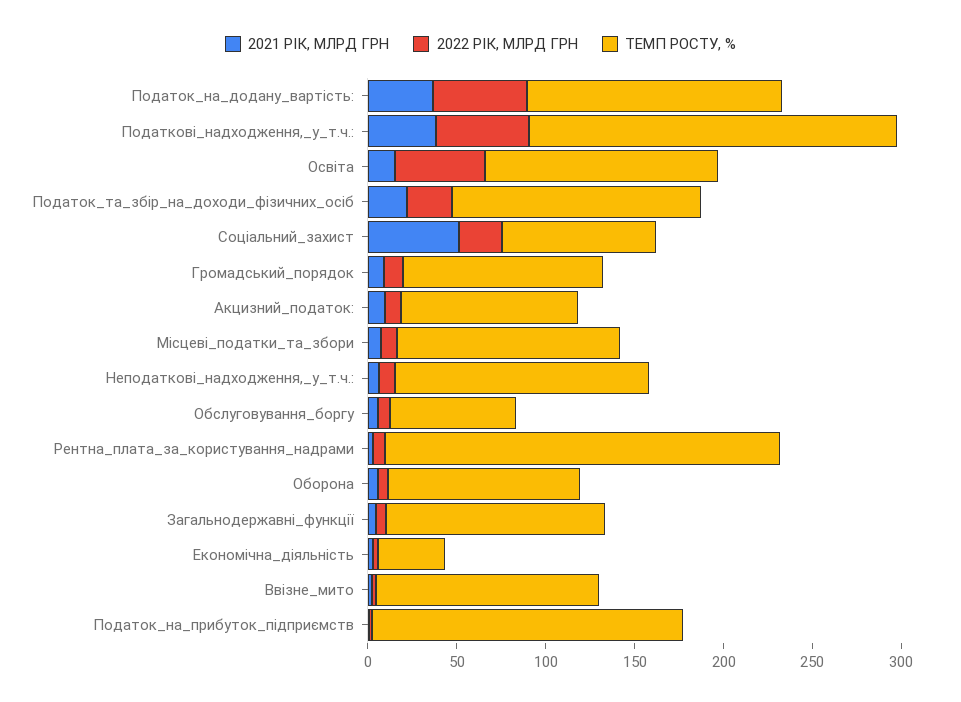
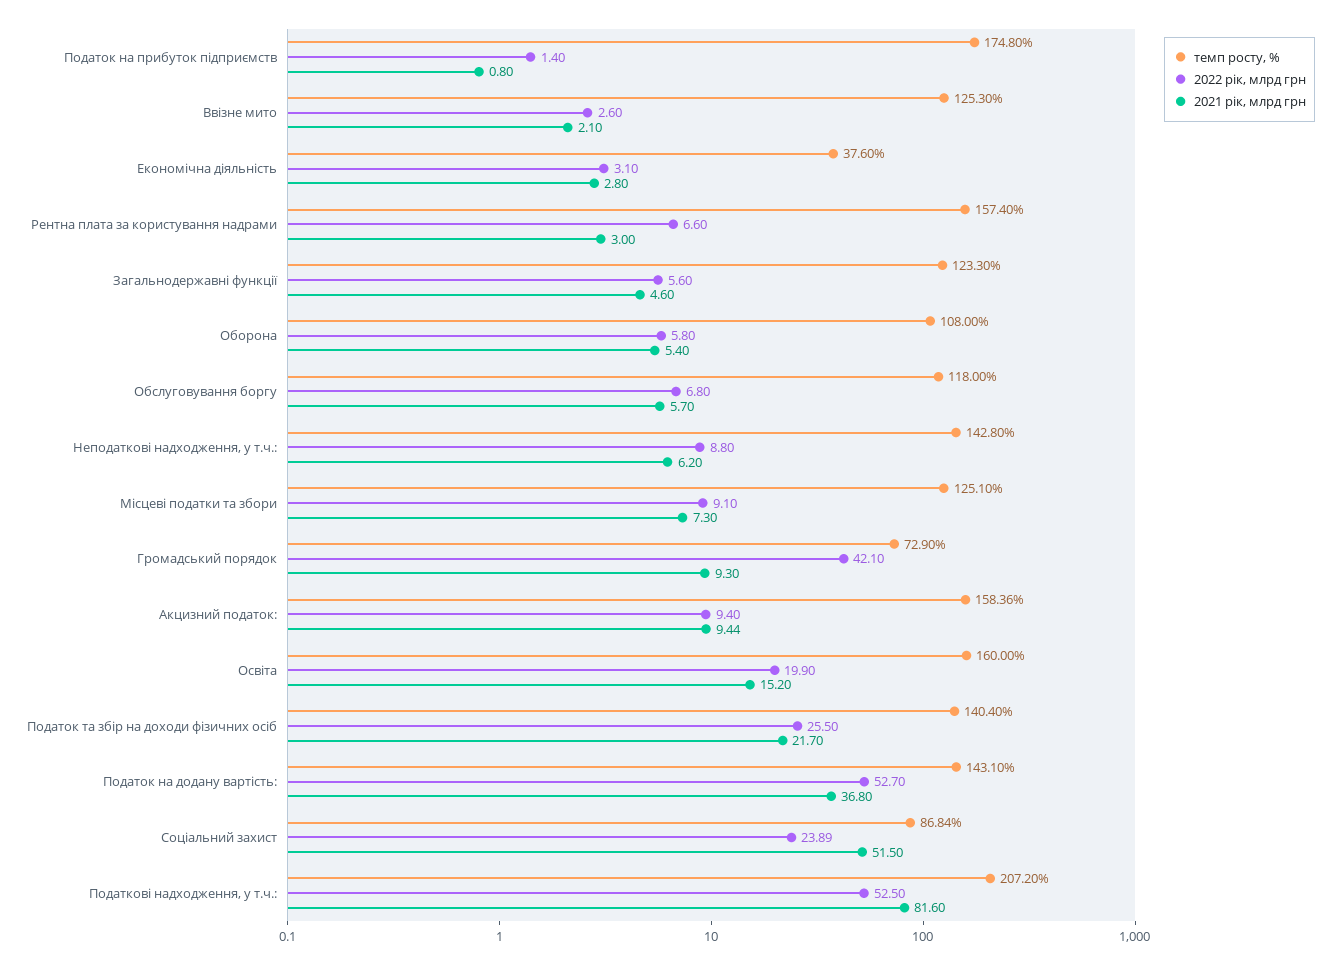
2021 РІК, МЛРД ГРН, Податкові_надходження,_у_т.ч.:: 40 -> 81.6
2022 РІК, МЛРД ГРН, Освіта: 50 -> 19.9
ТЕМП РОСТУ, %, Освіта: 130 -> 160
2022 РІК, МЛРД ГРН, Громадський_порядок: 10 -> 42.1
ТЕМП РОСТУ, %, Громадський_порядок: 110 -> 72.9
ТЕМП РОСТУ, %, Акцизний_податок:: 100 -> 158.36
ТЕМП РОСТУ, %, Обслуговування_боргу: 70 -> 118
ТЕМП РОСТУ, %, Рентна_плата_за_користування_надрами: 220 -> 157.4

